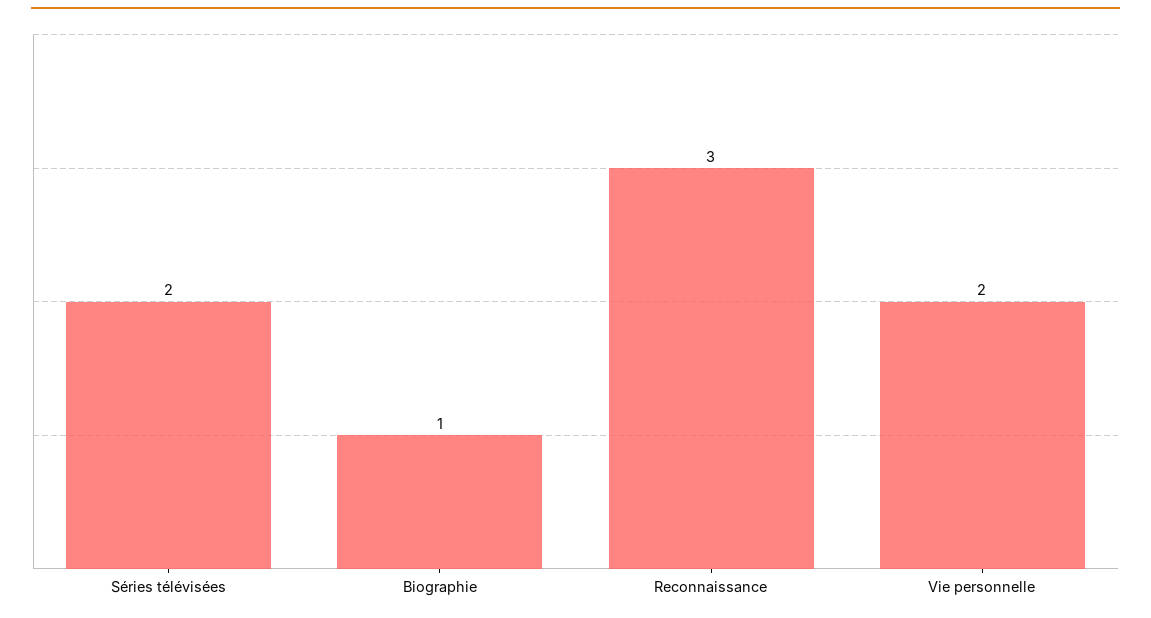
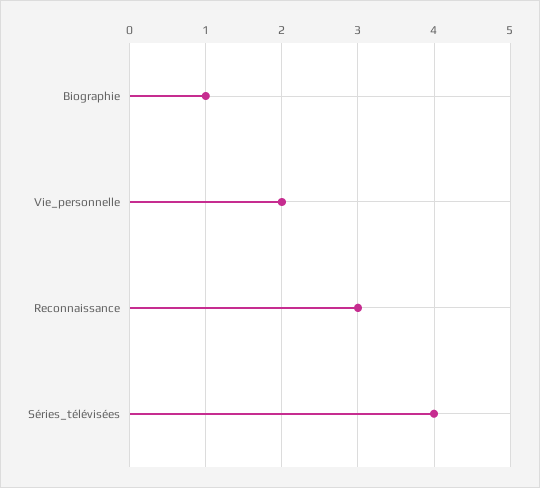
Séries télévisées: 2 -> 4

